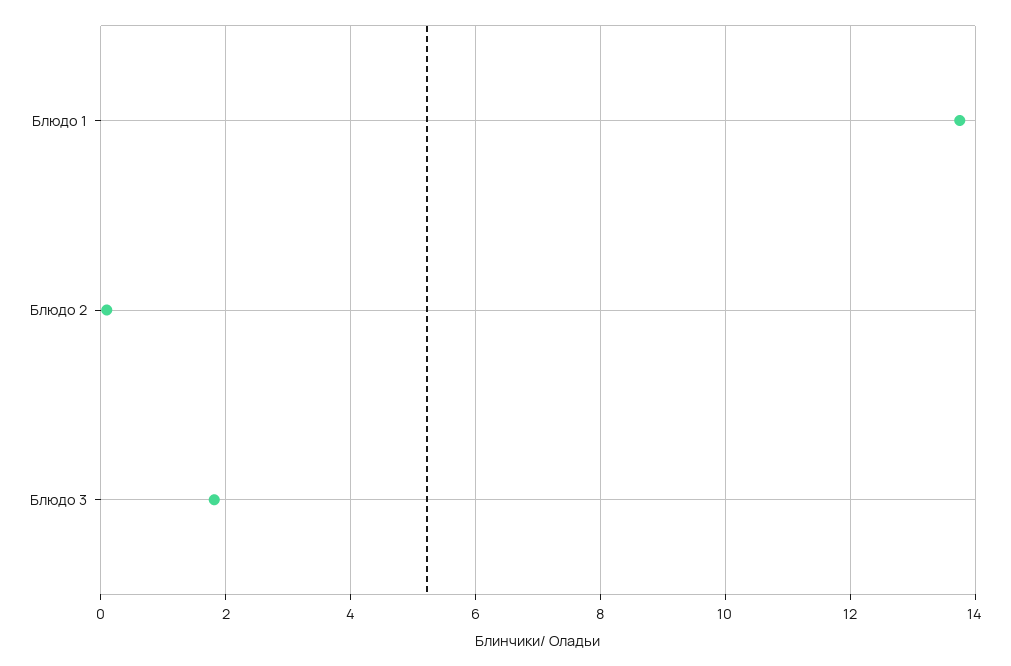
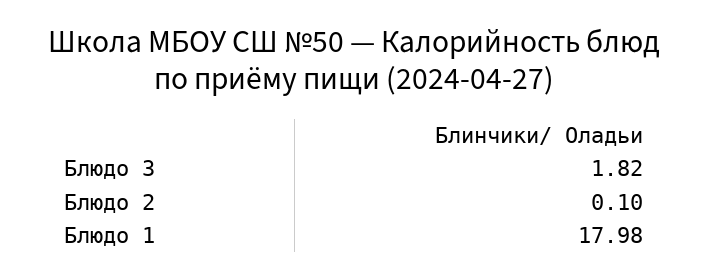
Блюдо 1: 13.8 -> 17.98

